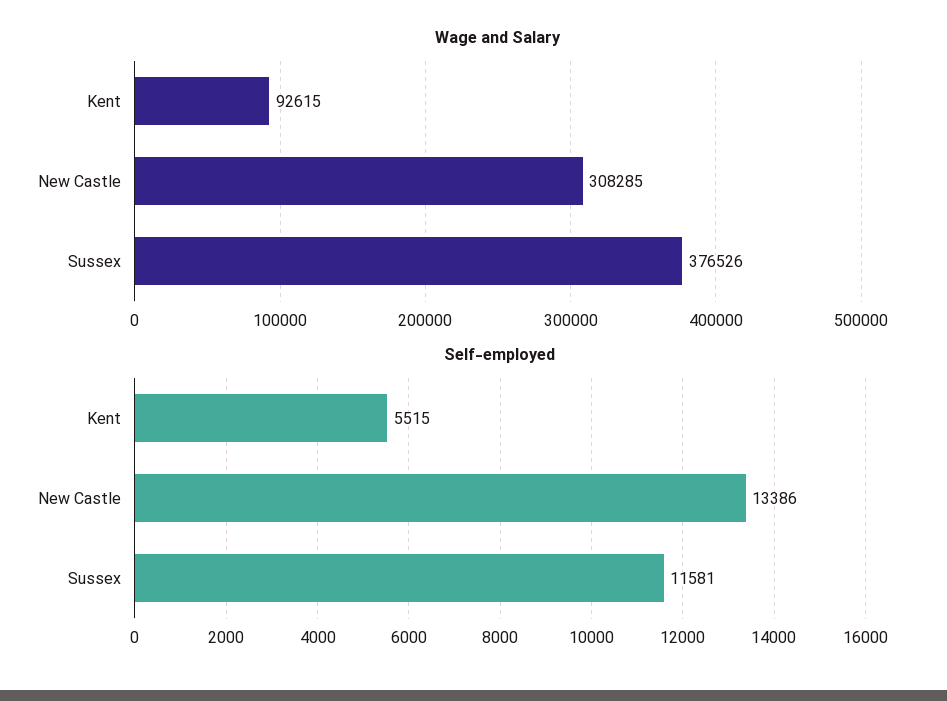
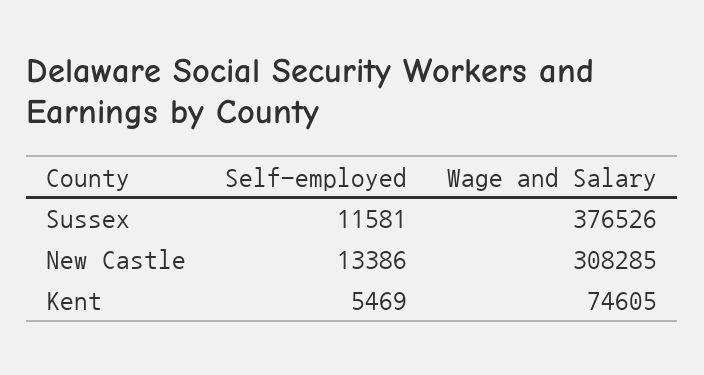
Wage and Salary, Kent: 92615 -> 74605
Self-employed, Kent: 5515 -> 5469

